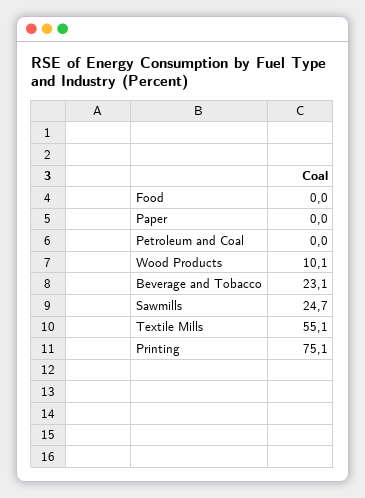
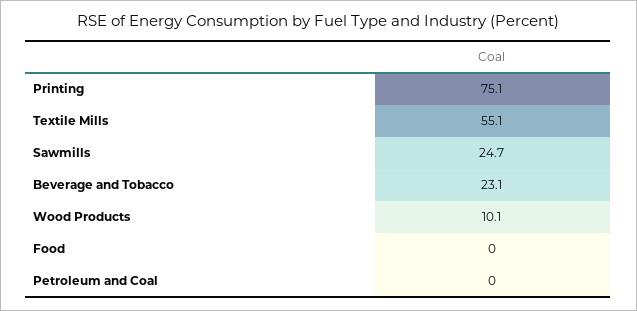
Paper: 0 -> none

